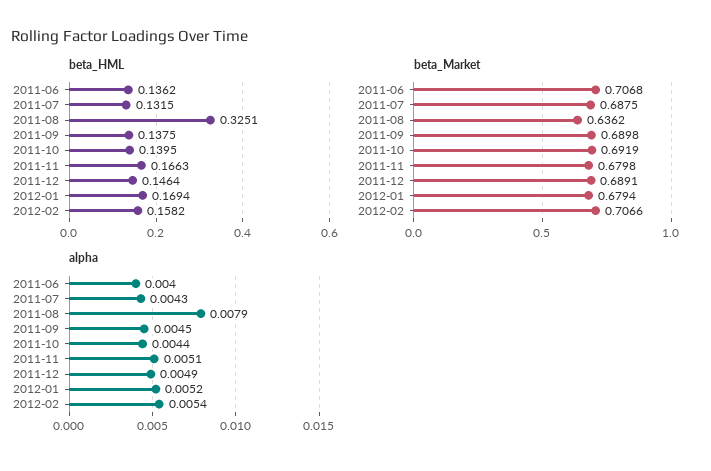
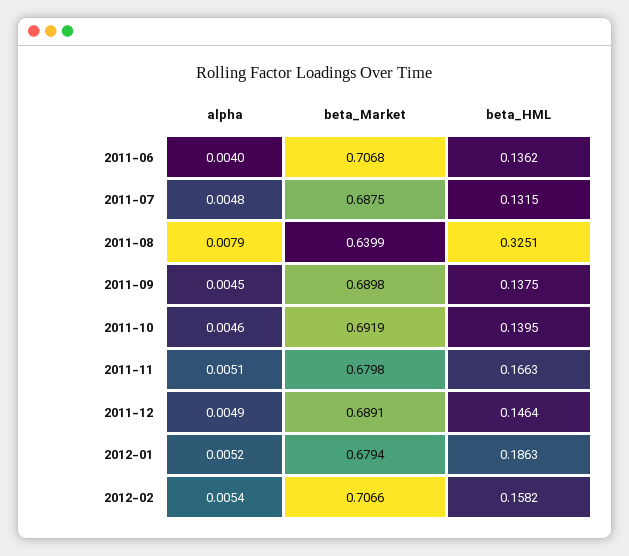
beta_HML, 2012-01: 0.1694 -> 0.1863
beta_Market, 2011-08: 0.6362 -> 0.6399
alpha, 2011-07: 0.0043 -> 0.0048
alpha, 2011-10: 0.0044 -> 0.0046

